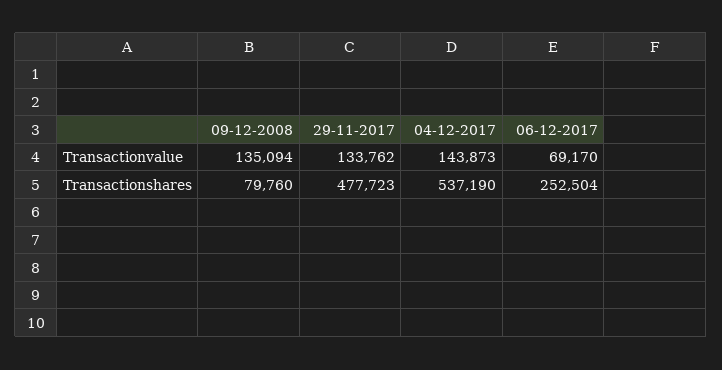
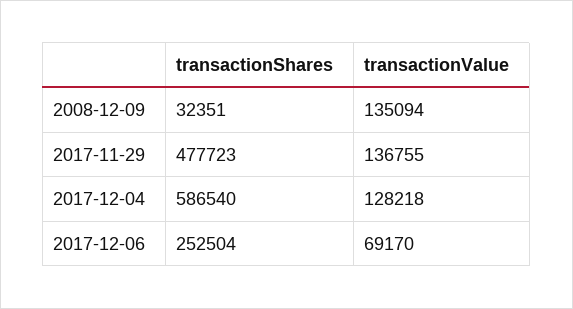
29-11-2017, Transactionvalue: 133762 -> 136755
04-12-2017, Transactionvalue: 143873 -> 128218
09-12-2008, Transactionshares: 79760 -> 32351
04-12-2017, Transactionshares: 537190 -> 586540

